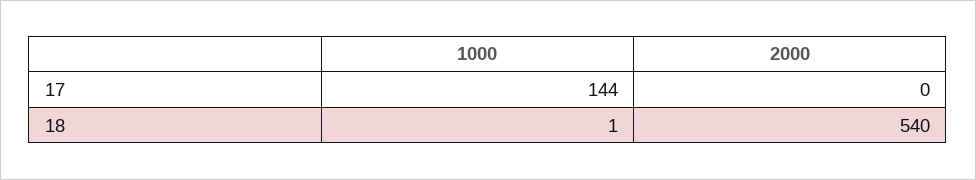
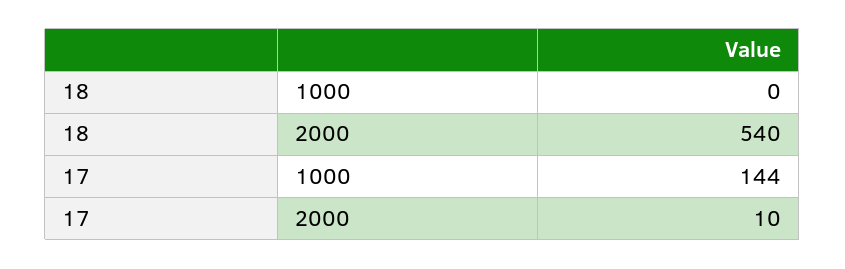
2000, 17: 0 -> 10
1000, 18: 1 -> 0

